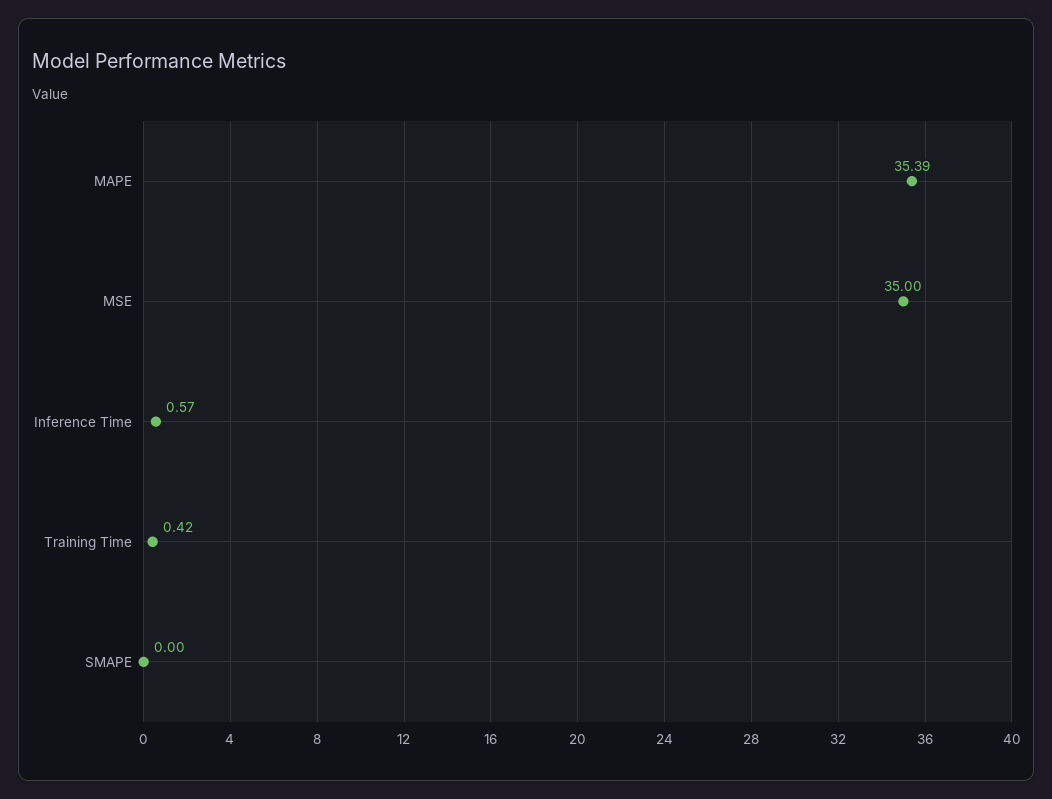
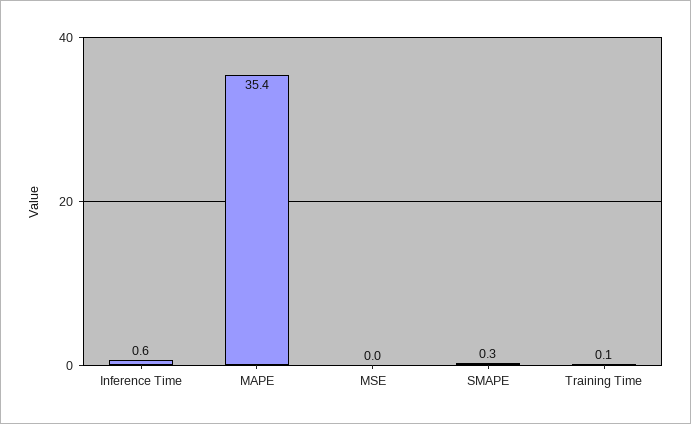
MSE: 35 -> 0
Training Time: 0.42 -> 0.1
SMAPE: 0 -> 0.3

